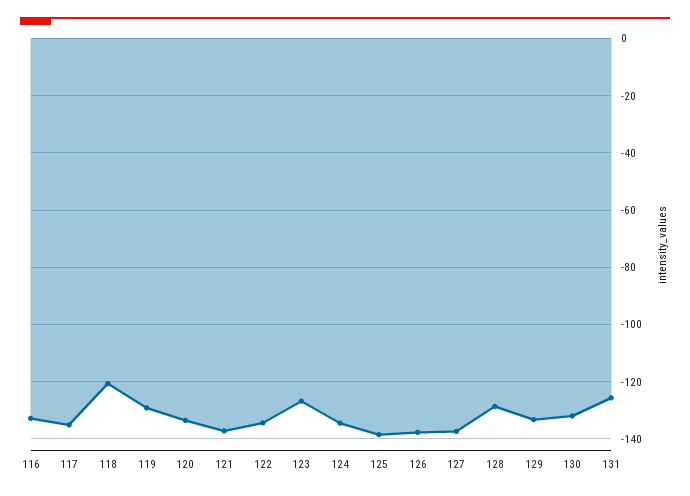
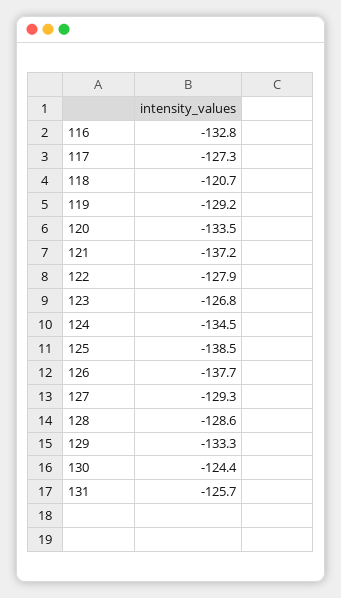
117: -135 -> -127.3
122: -135 -> -127.9
127: -137.5 -> -129.3
130: -132.5 -> -124.4

